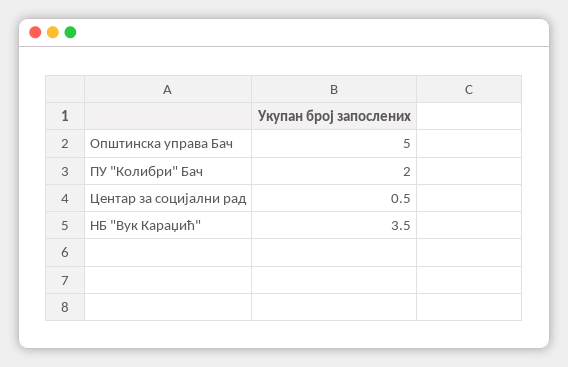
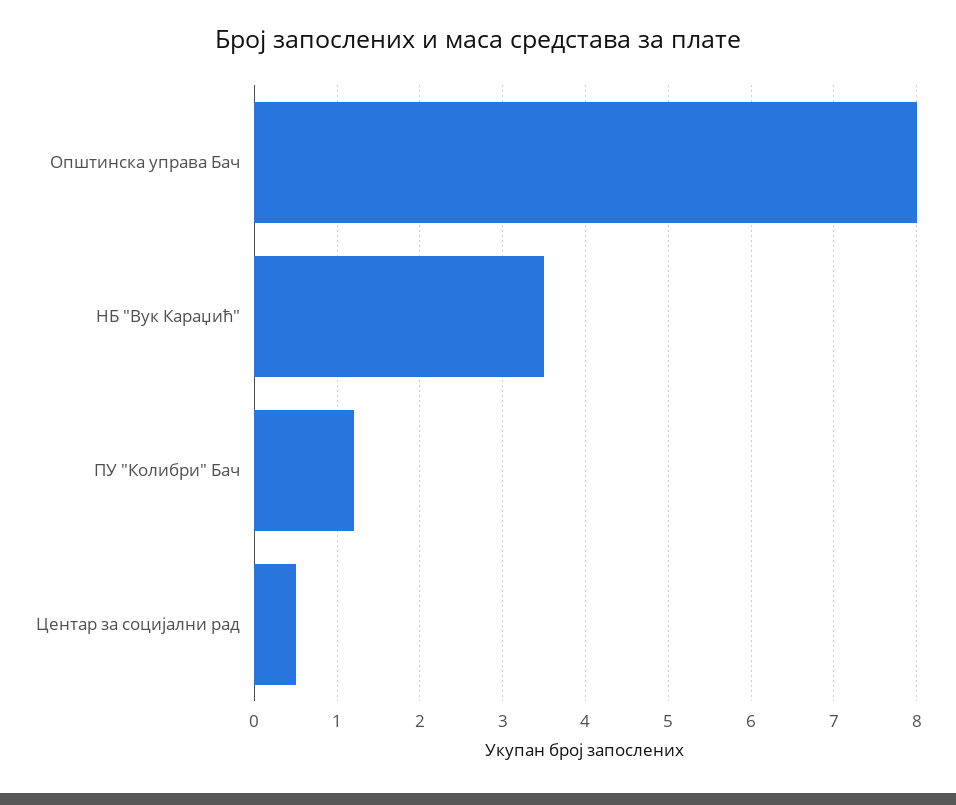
Општинска управа Бач: 5 -> 8
ПУ "Колибри" Бач: 2 -> 1.2

